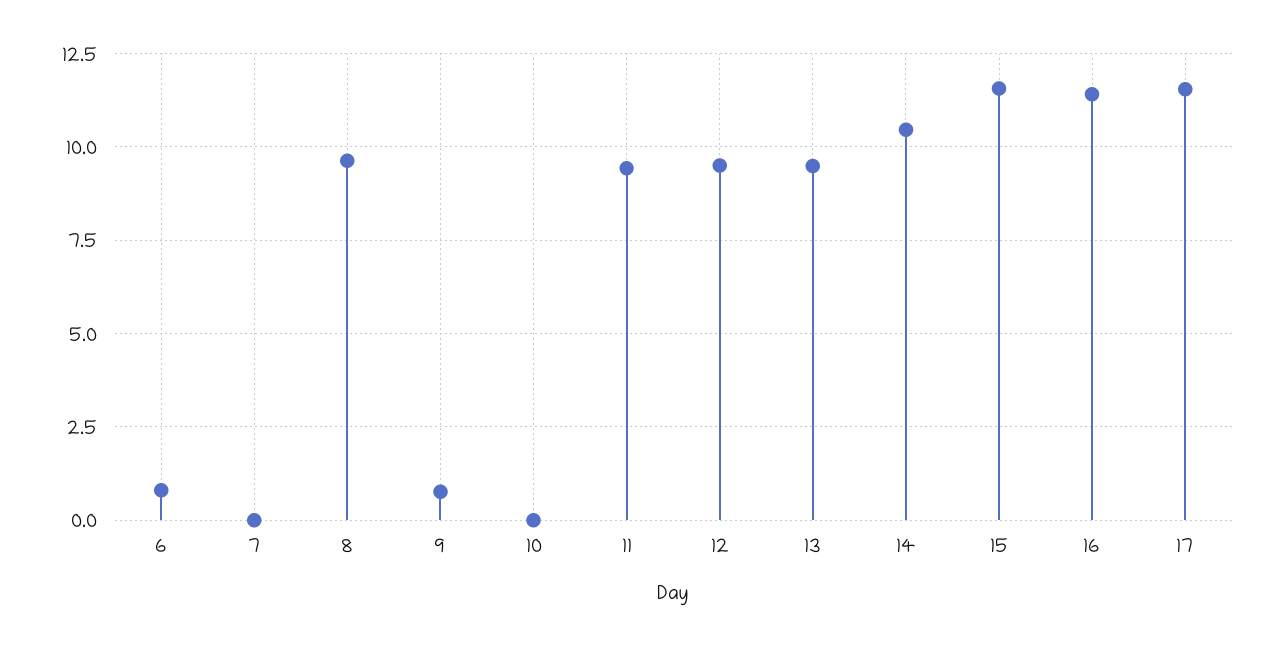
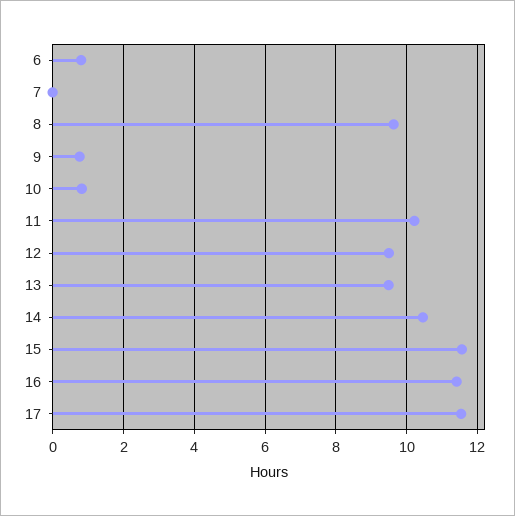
10: 0 -> 0.8
11: 9.5 -> 10.2

